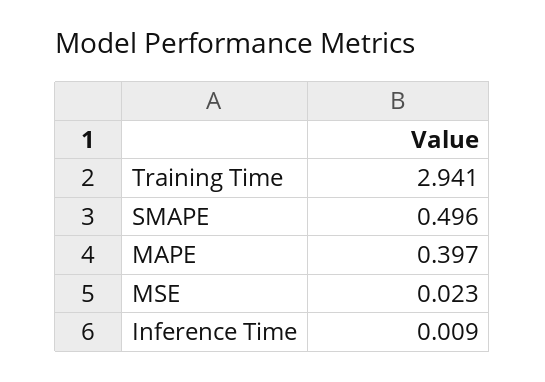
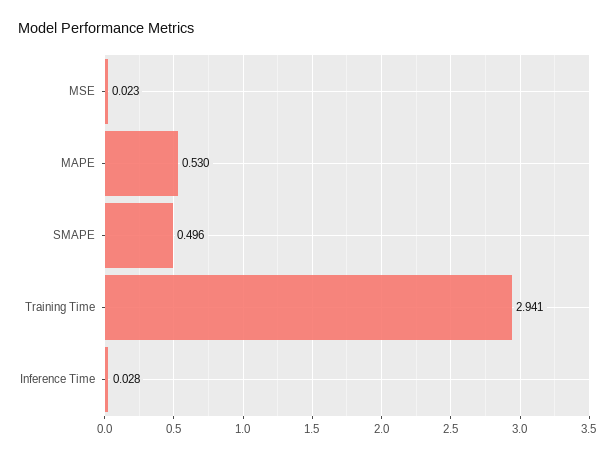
MAPE: 0.397 -> 0.53
Inference Time: 0.009 -> 0.028

